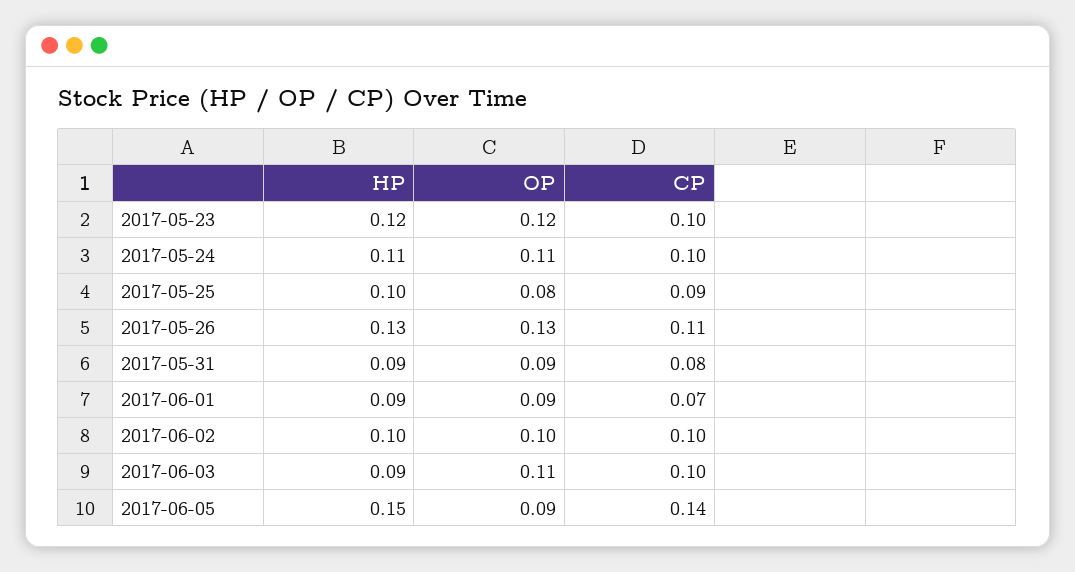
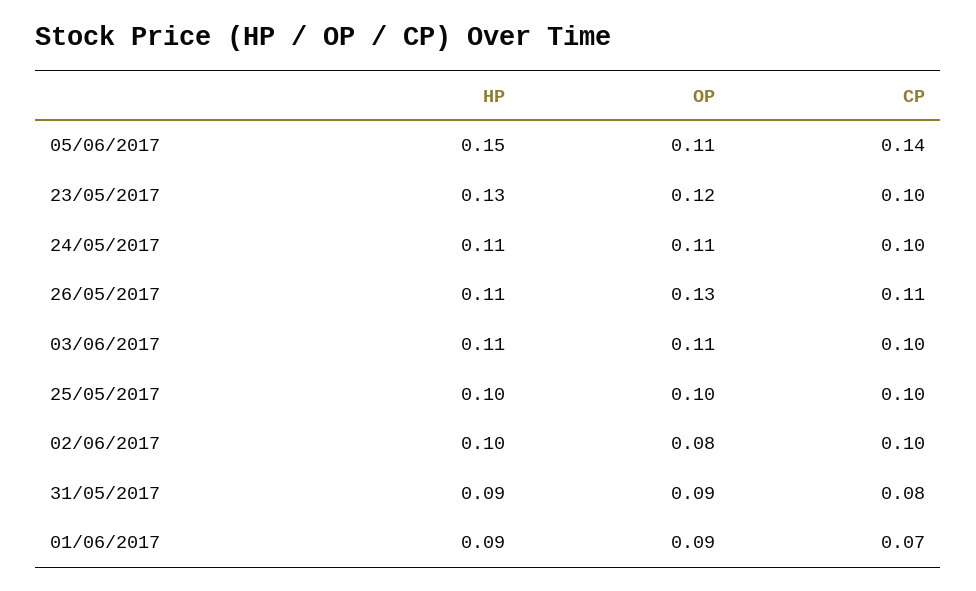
HP, 2017-05-23: 0.12 -> 0.13
OP, 2017-05-25: 0.08 -> 0.1
CP, 2017-05-25: 0.09 -> 0.1
HP, 2017-05-26: 0.13 -> 0.11
OP, 2017-06-02: 0.1 -> 0.08
HP, 2017-06-03: 0.09 -> 0.11
OP, 2017-06-05: 0.09 -> 0.11

